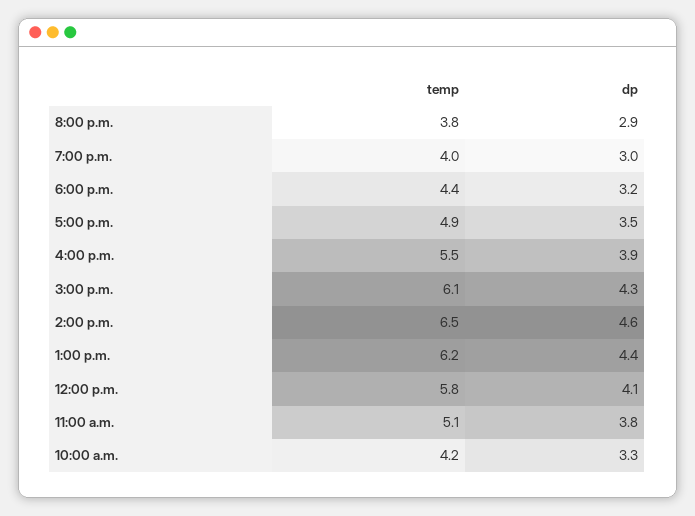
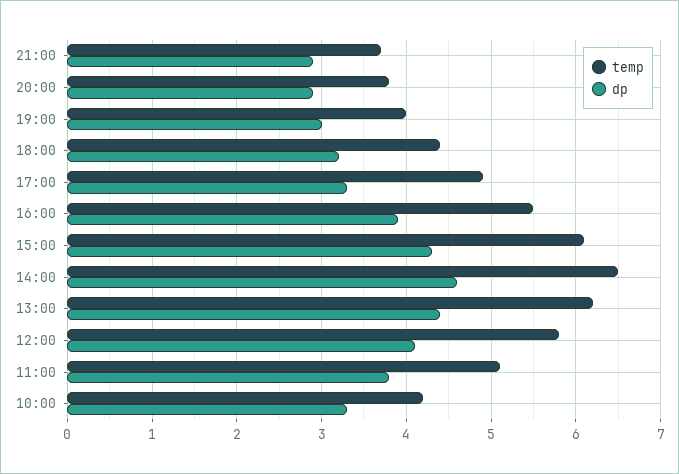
dp, 5:00 p.m.: 3.5 -> 3.3
temp, 21:00: none -> 3.7
dp, 21:00: none -> 2.9

